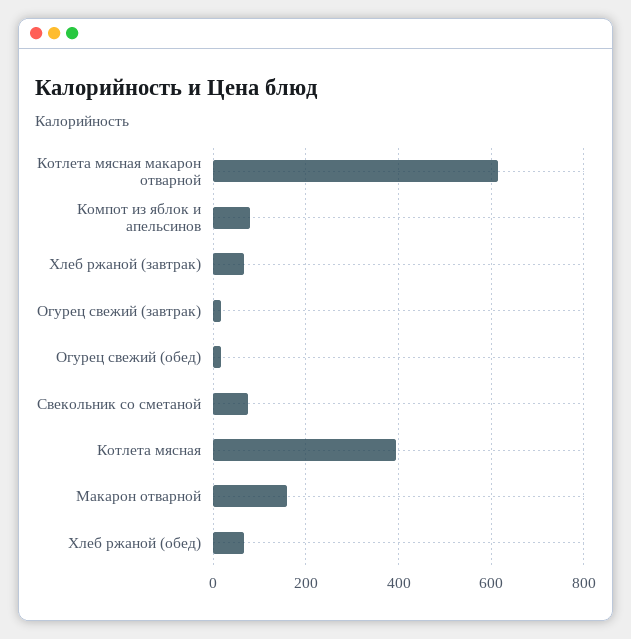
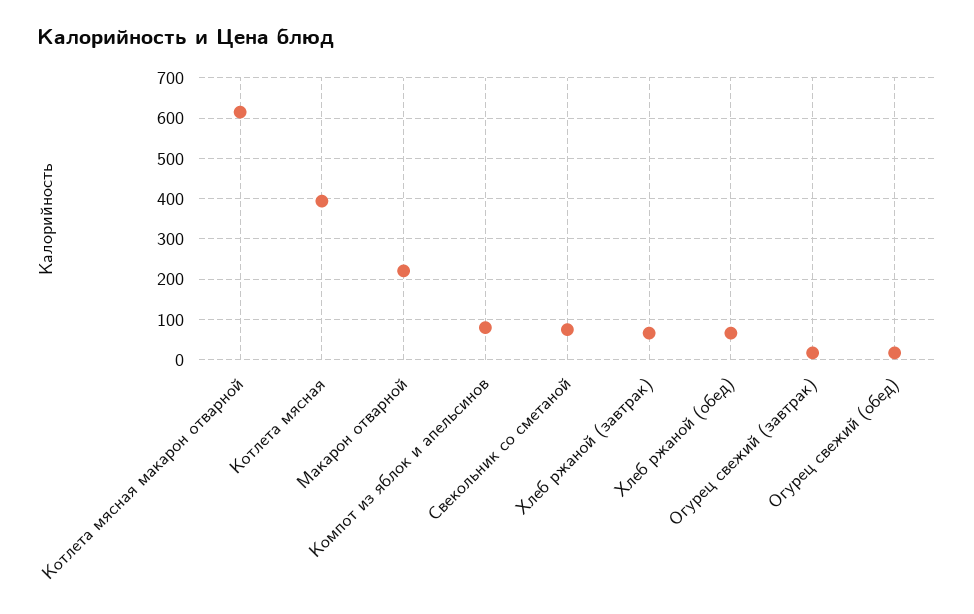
Макарон отварной: 160 -> 220

